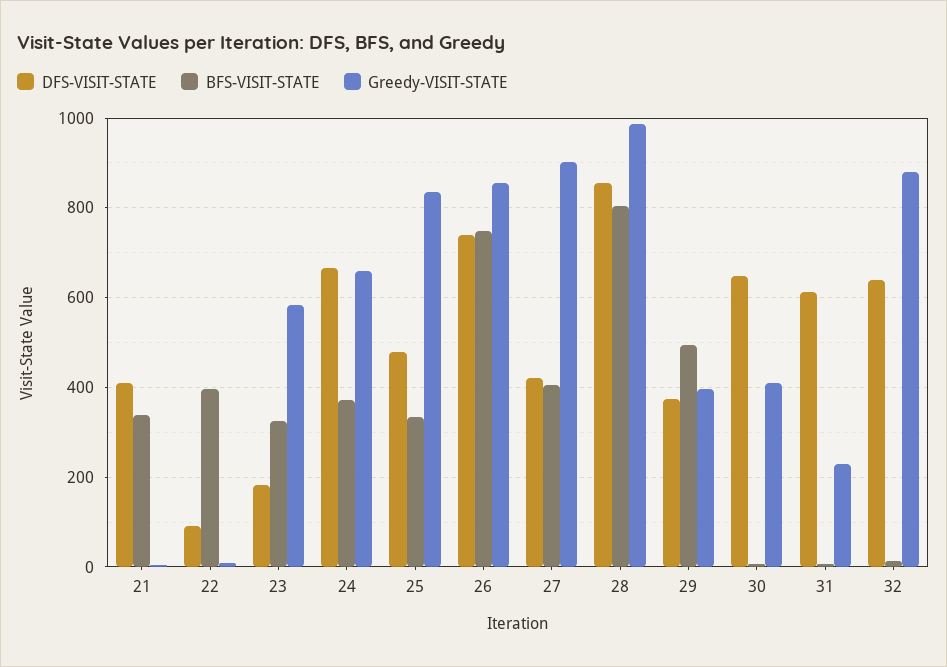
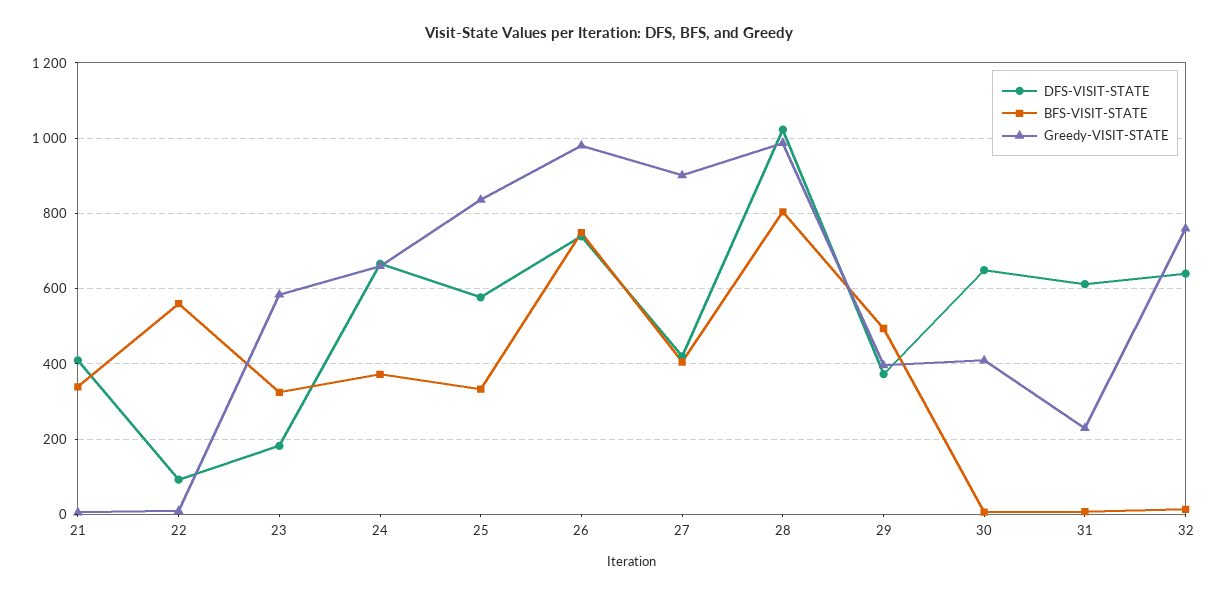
BFS-VISIT-STATE, 22: 400 -> 560
DFS-VISIT-STATE, 25: 480 -> 580
Greedy-VISIT-STATE, 26: 860 -> 980
DFS-VISIT-STATE, 28: 860 -> 1020
Greedy-VISIT-STATE, 32: 880 -> 760

